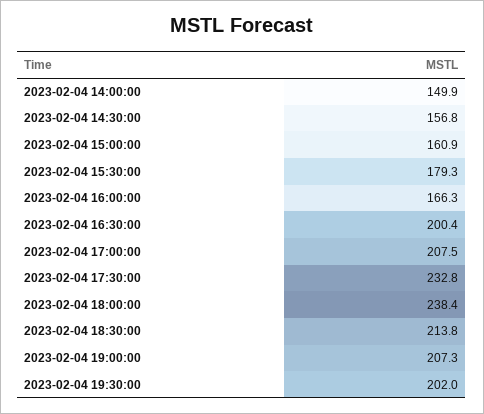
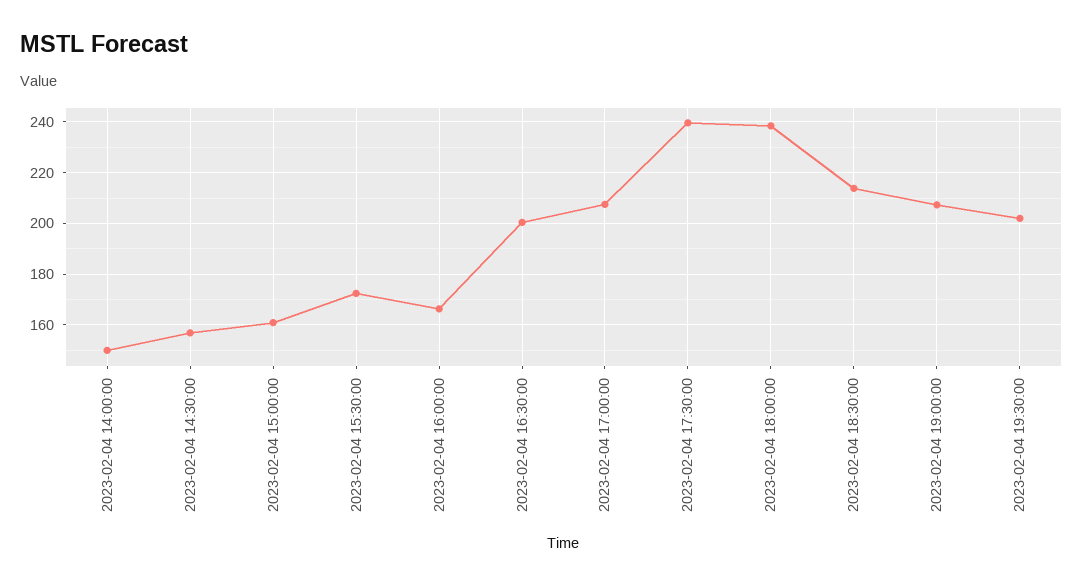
2023-02-04 15:30:00: 179.3 -> 172.5
2023-02-04 17:30:00: 232.8 -> 240

